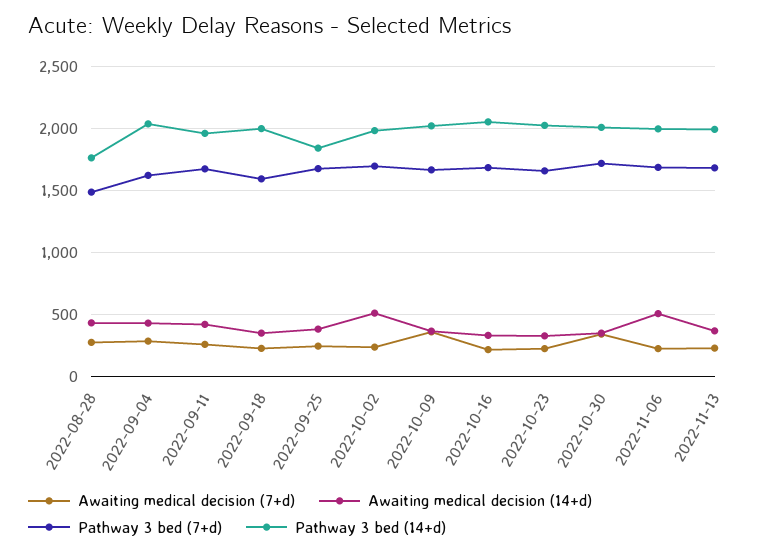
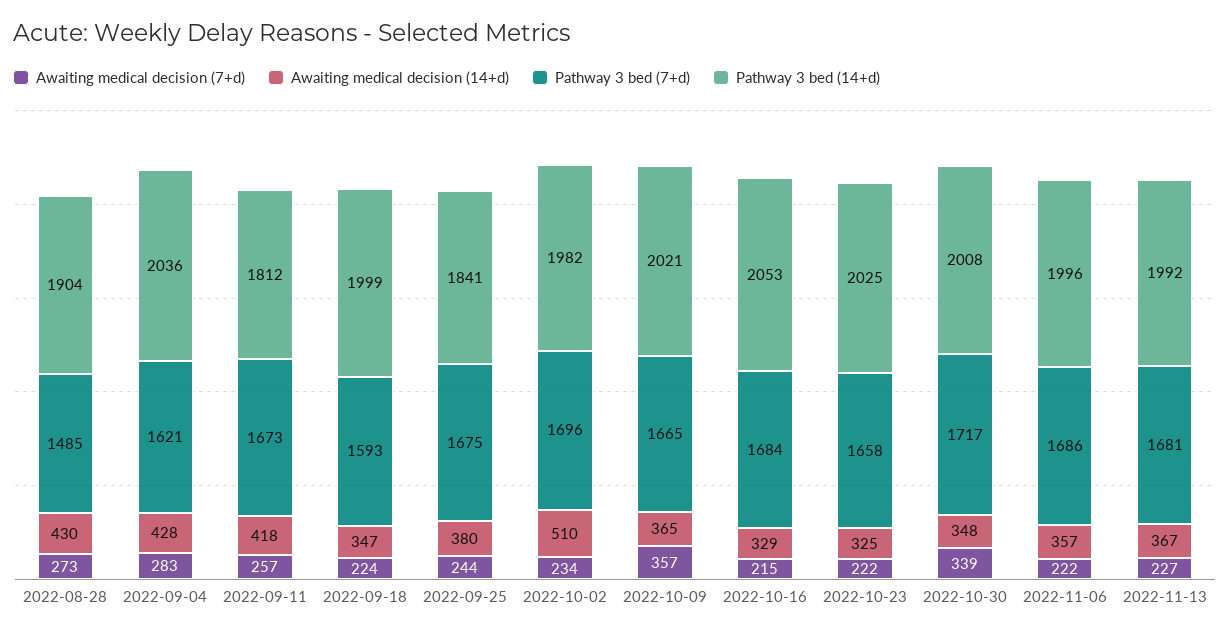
Pathway 3 bed (14+d), 2022-08-28: 1750 -> 1904
Pathway 3 bed (14+d), 2022-09-11: 1950 -> 1812
Awaiting medical decision (14+d), 2022-11-06: 500 -> 357

